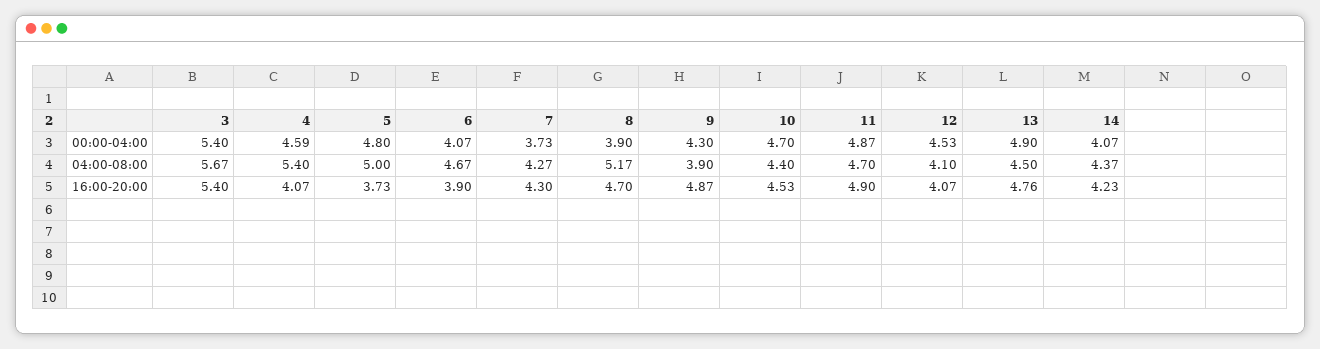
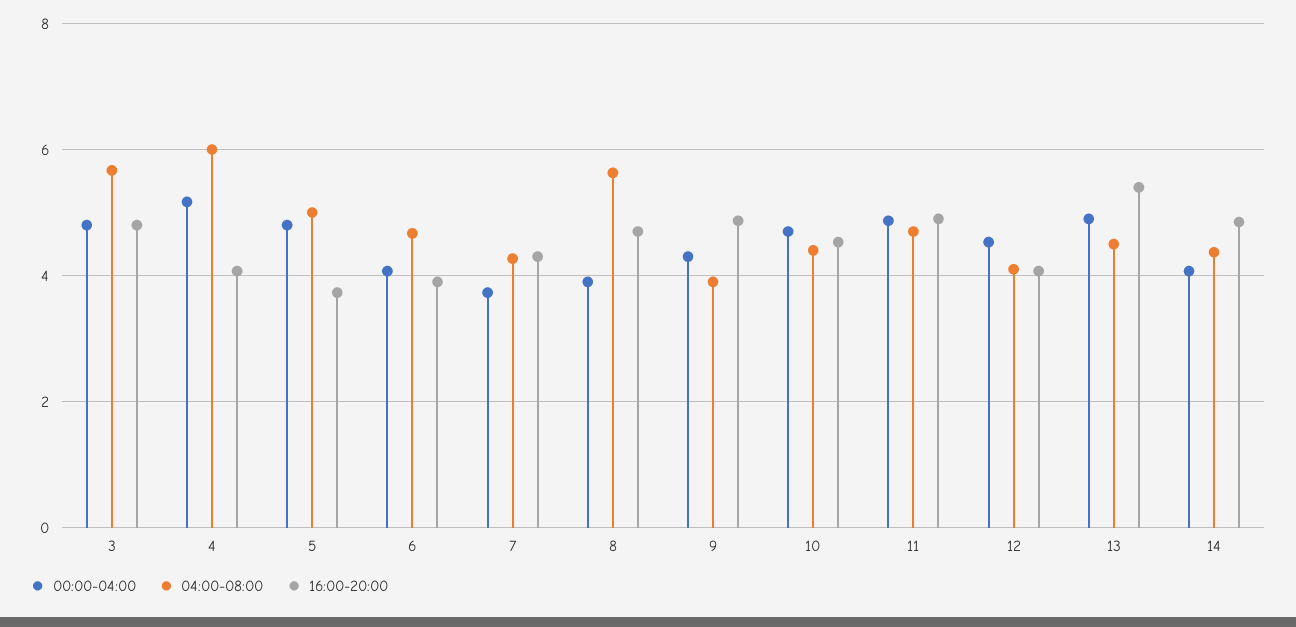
00:00-04:00, 3: 5.4 -> 4.8
00:00-04:00, 4: 4.59 -> 5.2
04:00-08:00, 4: 5.4 -> 6
04:00-08:00, 8: 5.17 -> 5.6
16:00-20:00, 3: 5.4 -> 4.8
16:00-20:00, 13: 4.76 -> 5.4
16:00-20:00, 14: 4.23 -> 4.8

